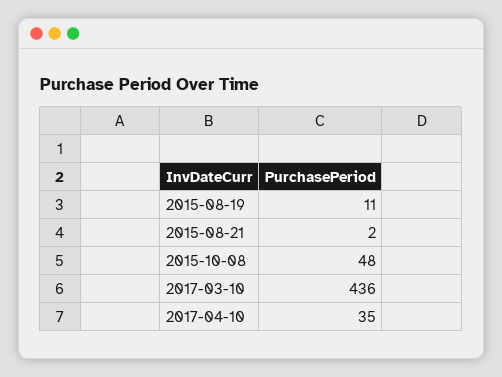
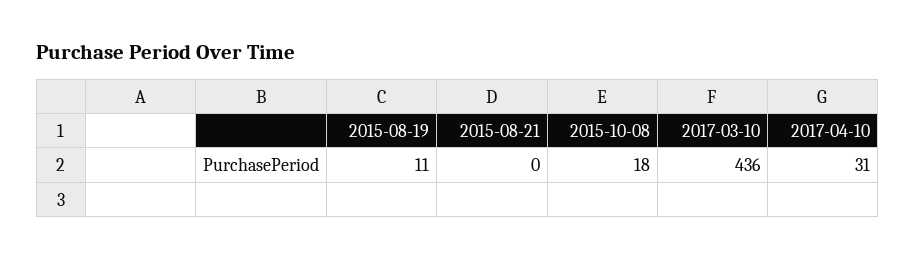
2015-08-21: 2 -> 0
2015-10-08: 48 -> 18
2017-04-10: 35 -> 31

